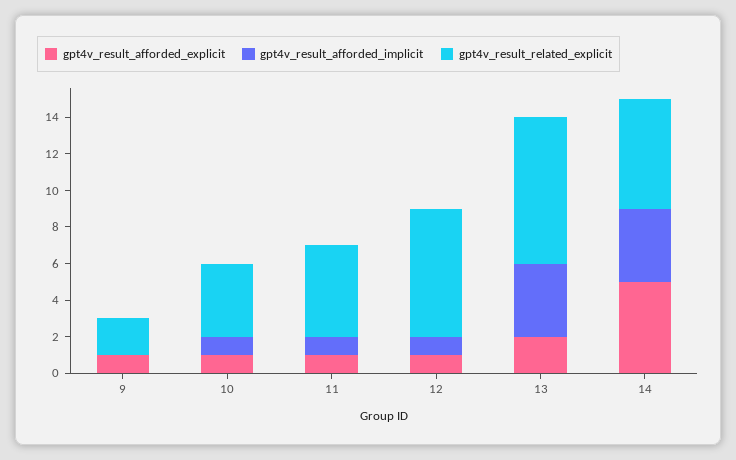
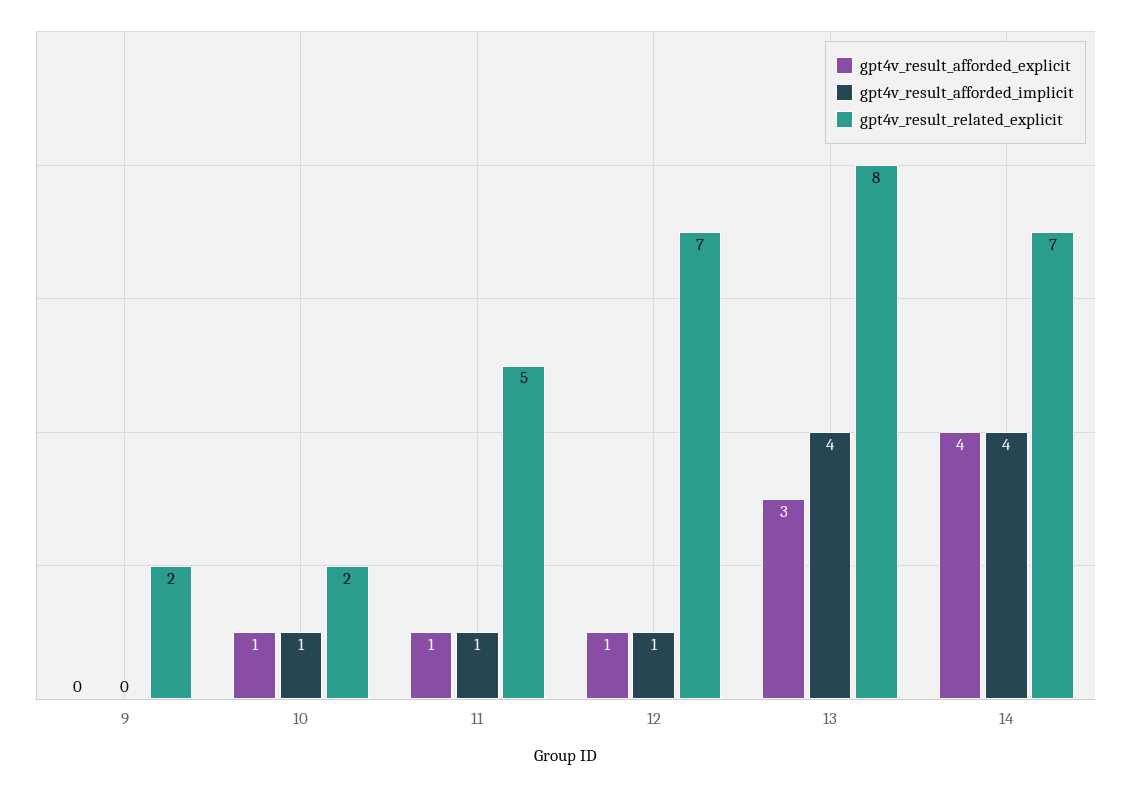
gpt4v_result_afforded_explicit, 9: 1 -> 0
gpt4v_result_related_explicit, 10: 4 -> 2
gpt4v_result_afforded_explicit, 13: 2 -> 3
gpt4v_result_afforded_explicit, 14: 5 -> 4
gpt4v_result_related_explicit, 14: 6 -> 7

